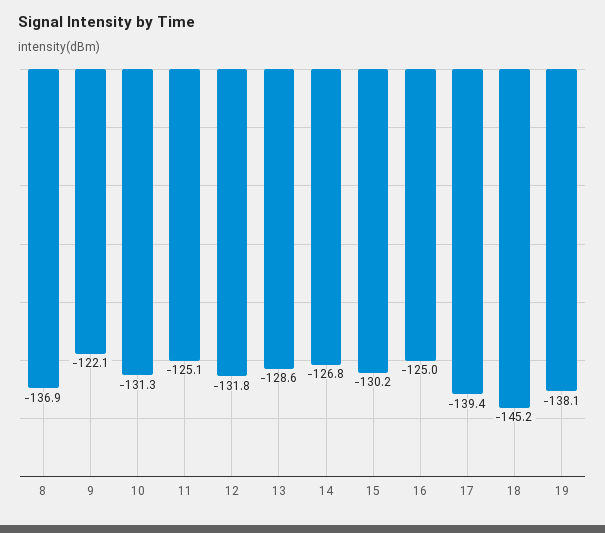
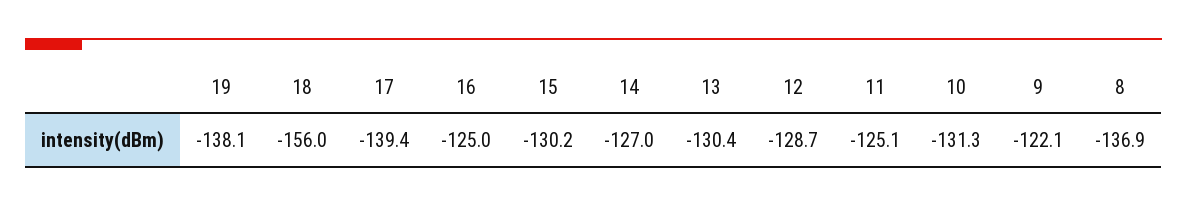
12: -131.8 -> -128.7
13: -128.6 -> -130.4
14: -126.8 -> -127
18: -145.2 -> -156

